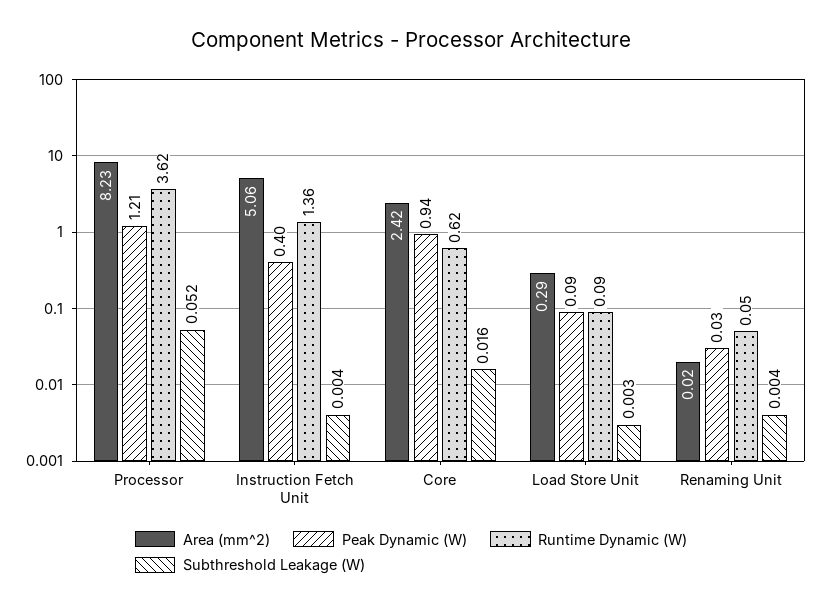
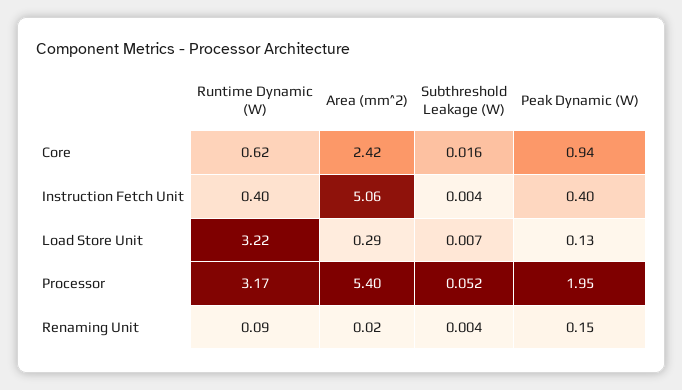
Area (mm^2), Processor: 8.23 -> 5.4
Peak Dynamic (W), Processor: 1.21 -> 1.95
Runtime Dynamic (W), Processor: 3.62 -> 3.17
Runtime Dynamic (W), Instruction Fetch Unit: 1.36 -> 0.4
Peak Dynamic (W), Load Store Unit: 0.09 -> 0.13
Runtime Dynamic (W), Load Store Unit: 0.09 -> 3.22
Subthreshold Leakage (W), Load Store Unit: 0.003 -> 0.007
Peak Dynamic (W), Renaming Unit: 0.03 -> 0.15
Runtime Dynamic (W), Renaming Unit: 0.05 -> 0.09

